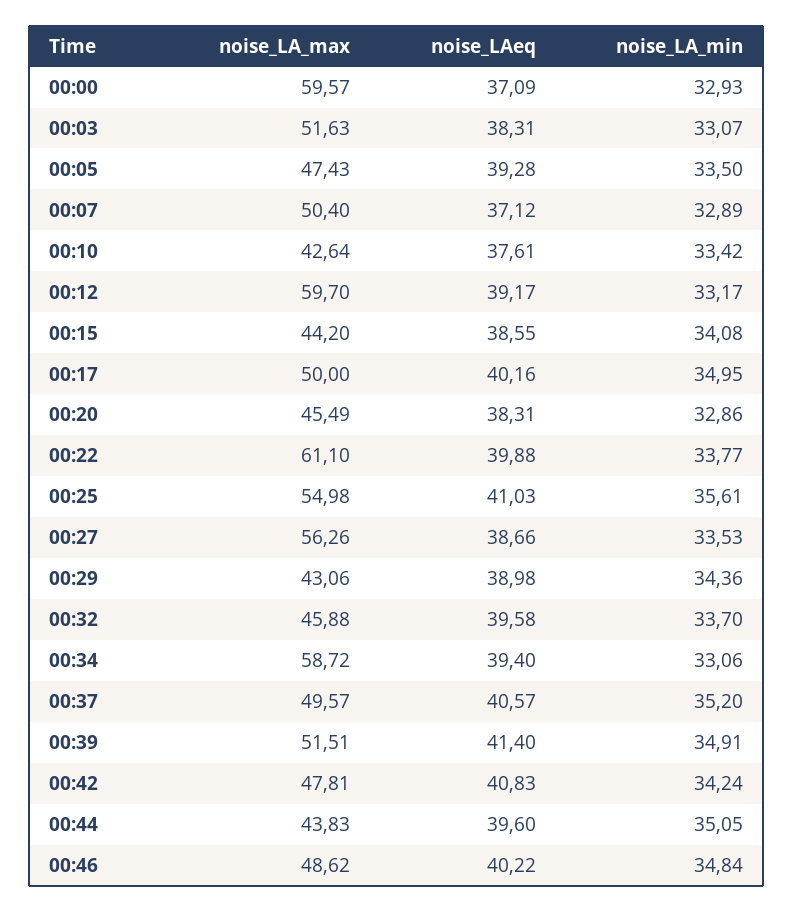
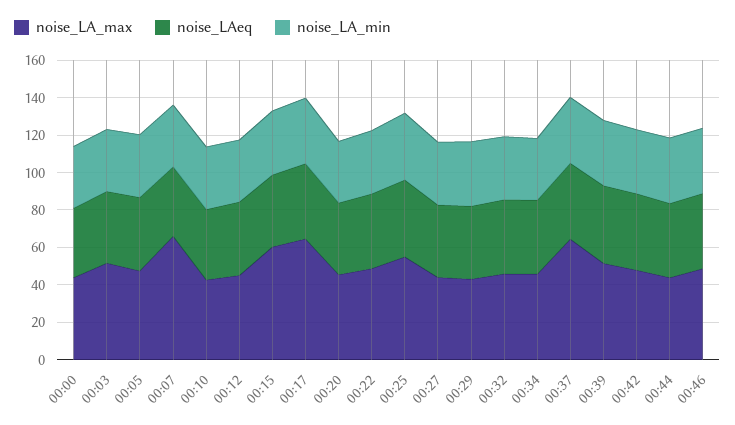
noise_LA_max, 00:00: 59.57 -> 45
noise_LA_max, 00:07: 50.4 -> 65
noise_LA_max, 00:12: 59.7 -> 45
noise_LA_max, 00:15: 44.2 -> 60
noise_LA_max, 00:17: 50 -> 65
noise_LA_max, 00:22: 61.1 -> 50
noise_LA_max, 00:27: 56.26 -> 45
noise_LA_max, 00:34: 58.72 -> 45
noise_LA_max, 00:37: 49.57 -> 65

